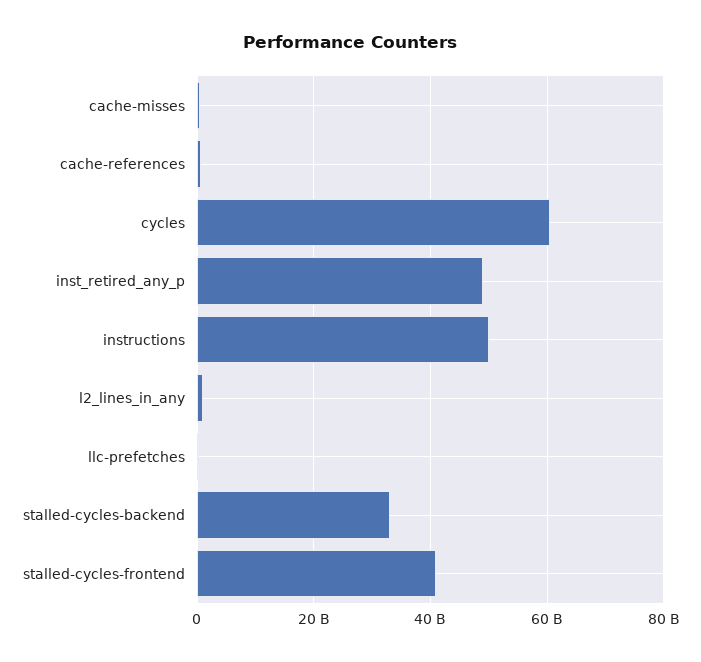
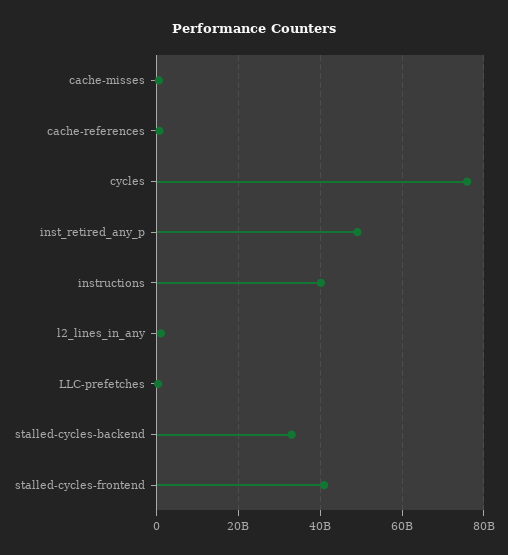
cycles: 60000000000 -> 76000000000
instructions: 50000000000 -> 40000000000

